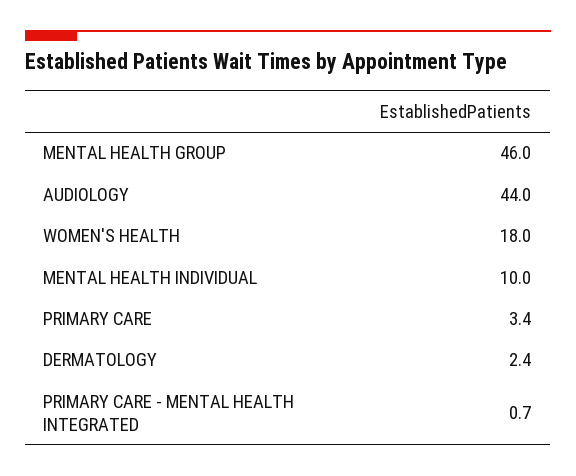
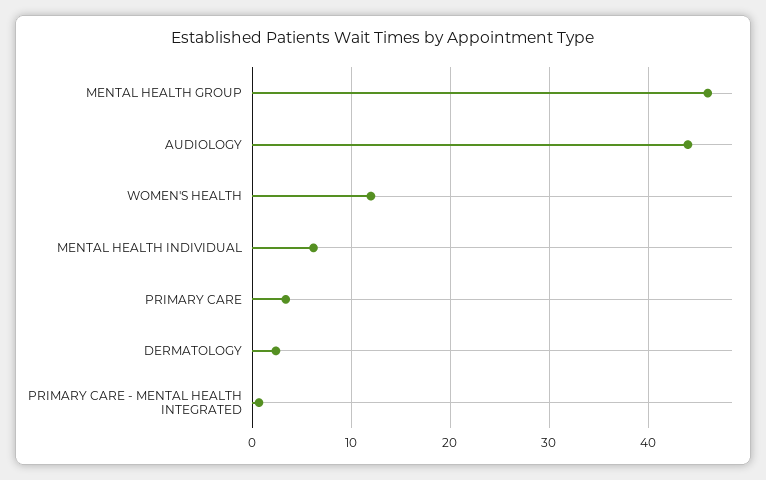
WOMEN'S HEALTH: 18 -> 12
MENTAL HEALTH INDIVIDUAL: 10 -> 6

